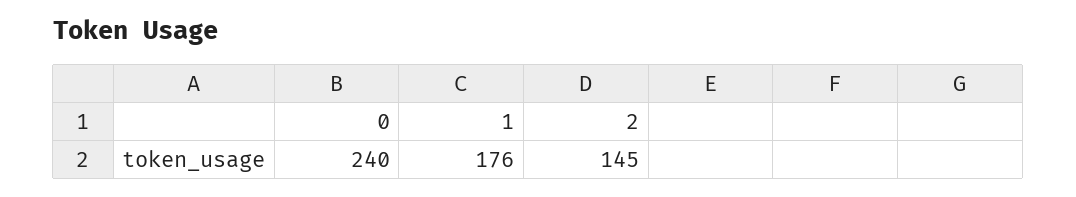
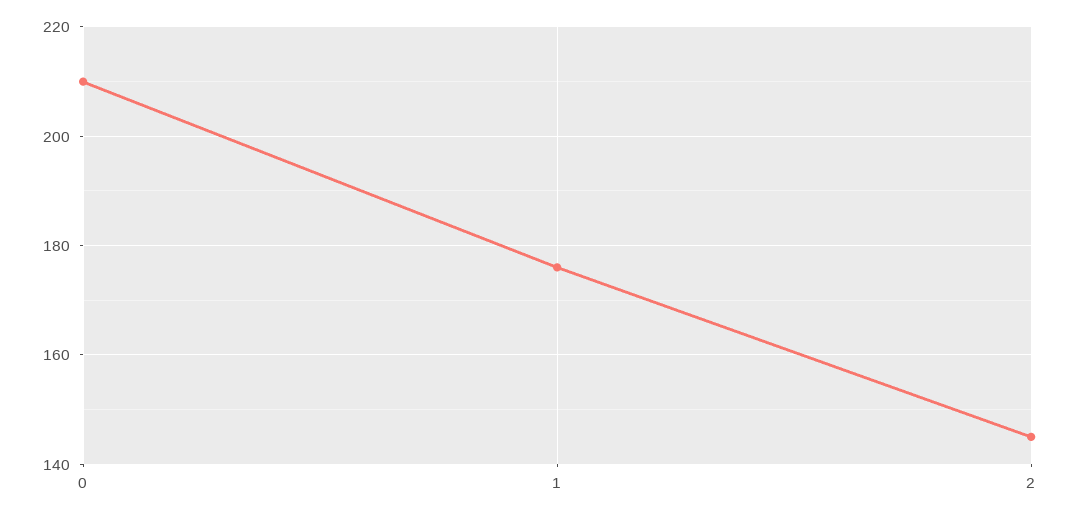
0: 240 -> 210

